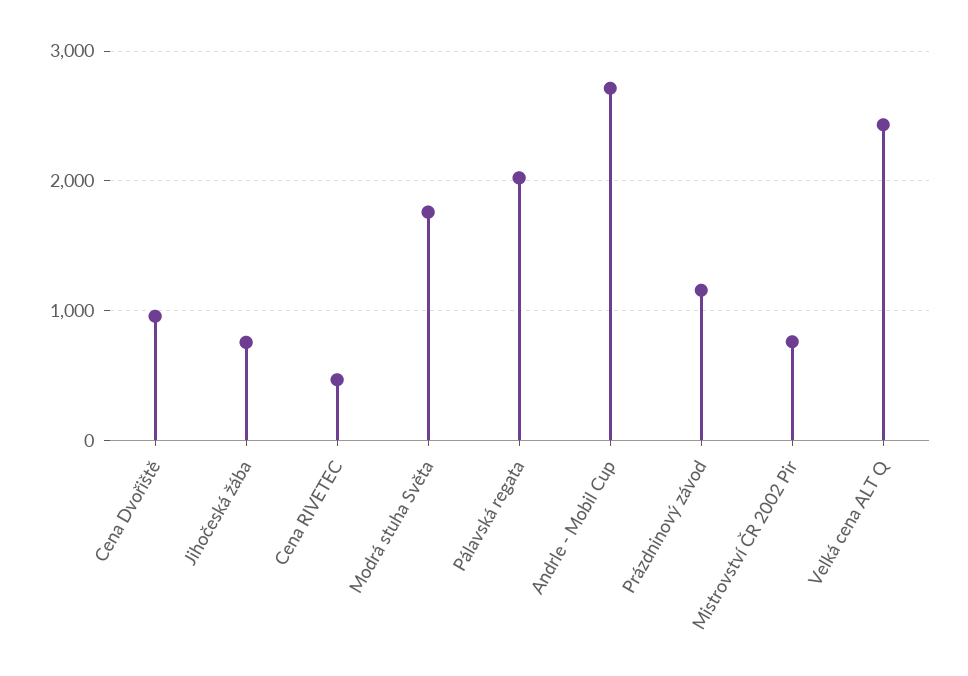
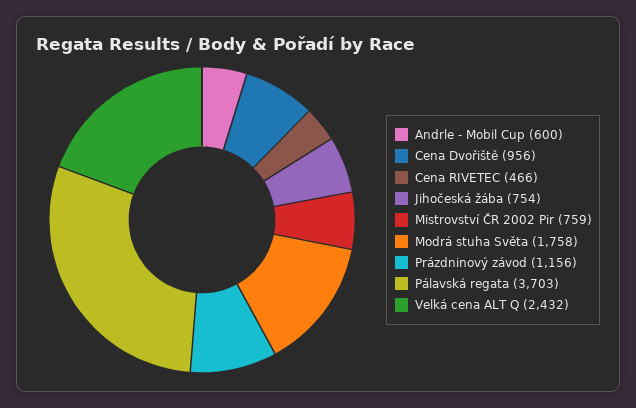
Pálavská regata: 2000 -> 3703
Andrle - Mobil Cup: 2700 -> 600

